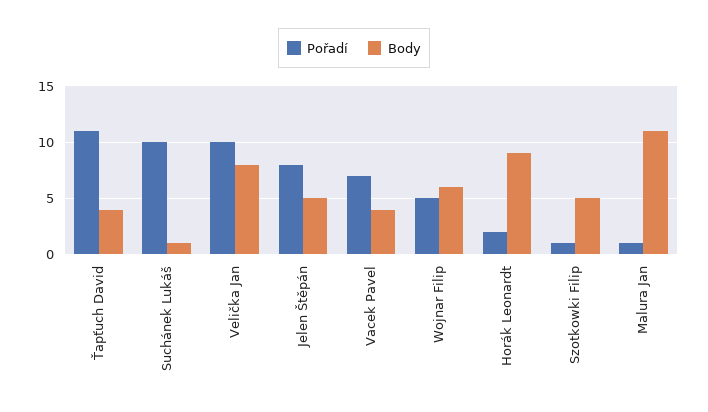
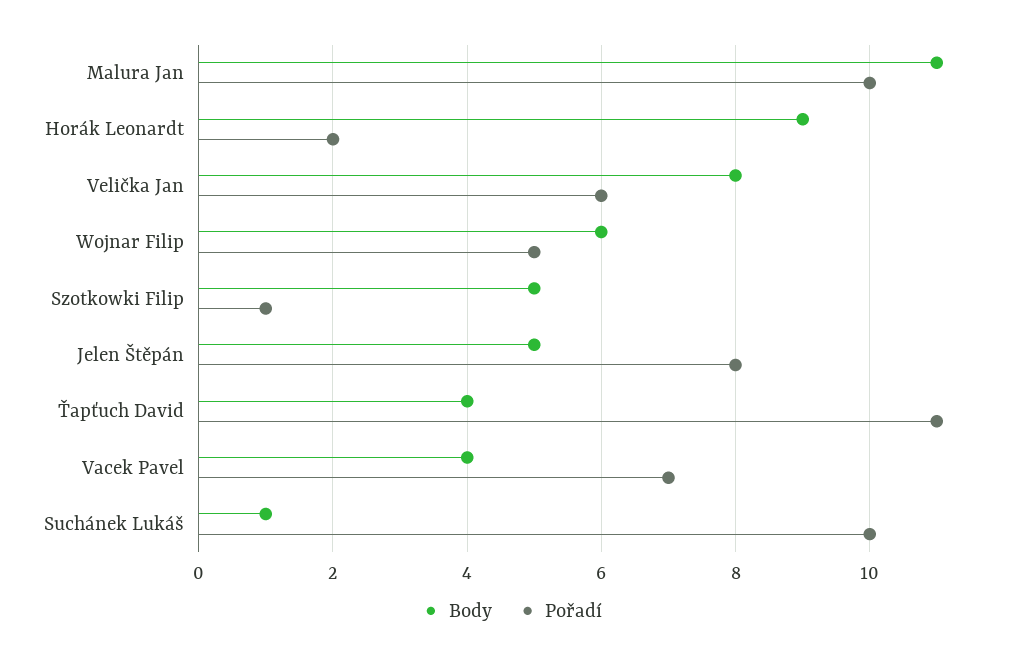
Pořadí, Velička Jan: 10 -> 6
Pořadí, Malura Jan: 1 -> 10

